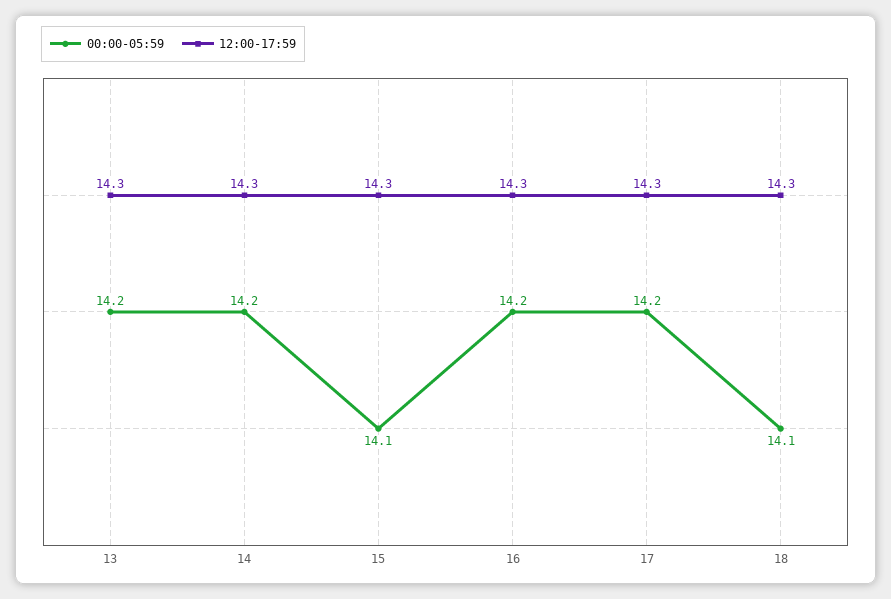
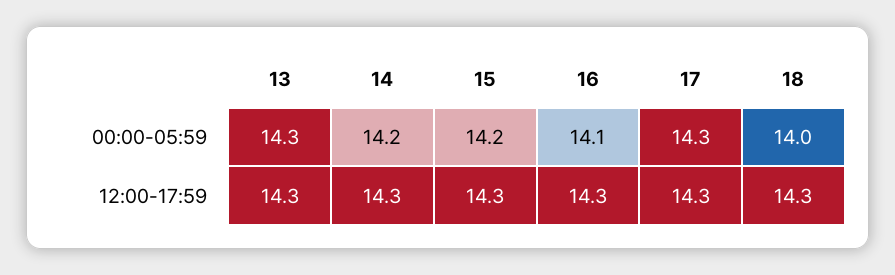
00:00-05:59, 13: 14.2 -> 14.3
00:00-05:59, 15: 14.1 -> 14.2
00:00-05:59, 16: 14.2 -> 14.1
00:00-05:59, 17: 14.2 -> 14.3
00:00-05:59, 18: 14.1 -> 14

